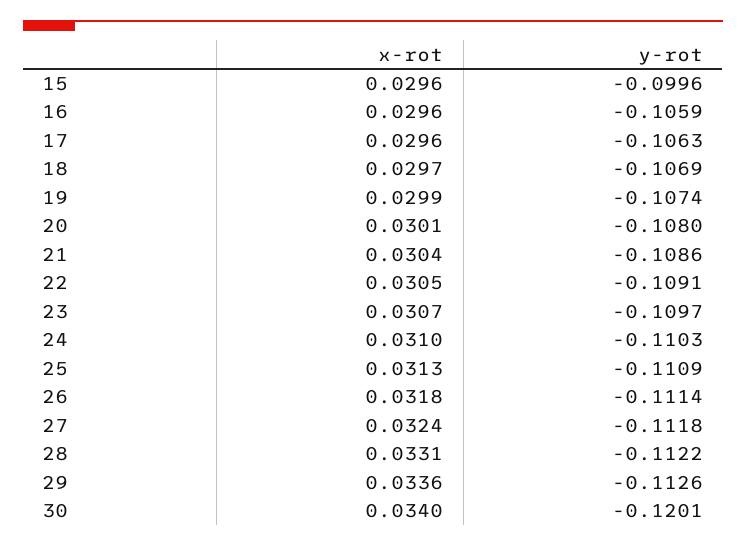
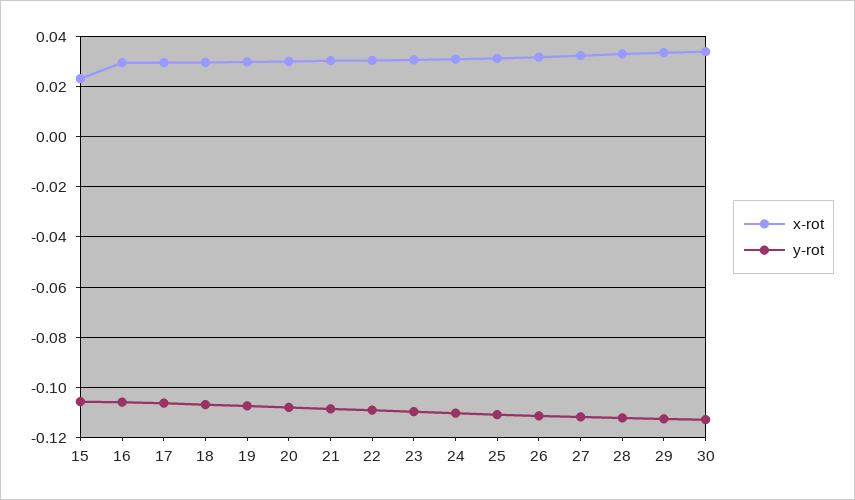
x-rot, 15: 0.0296 -> 0.0225
y-rot, 15: -0.0996 -> -0.105
y-rot, 30: -0.1201 -> -0.1125

